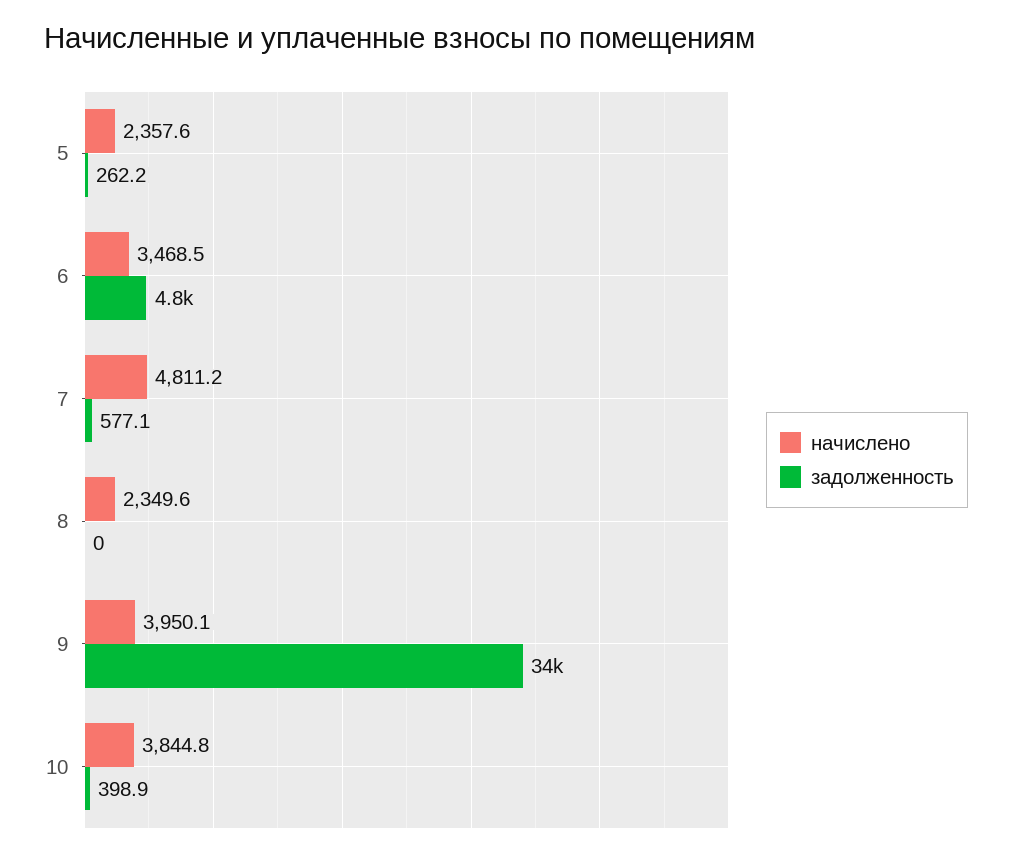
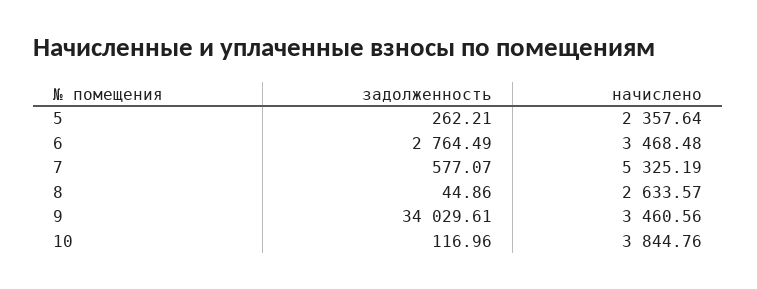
задолженность, 6: 4800 -> 2764.49
начислено, 7: 4811.2 -> 5325.19
начислено, 8: 2349.6 -> 2633.57
задолженность, 8: 0 -> 44.86
начислено, 9: 3950.1 -> 3460.56
задолженность, 10: 398.9 -> 116.96

